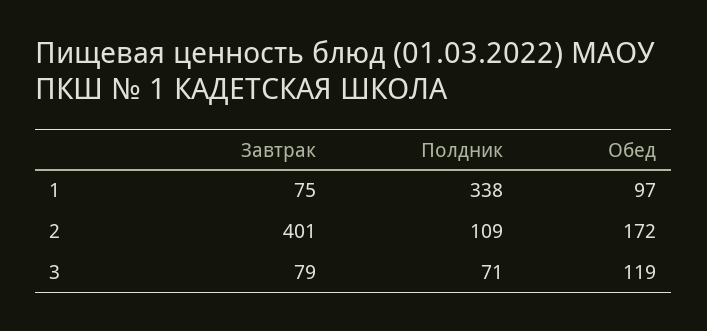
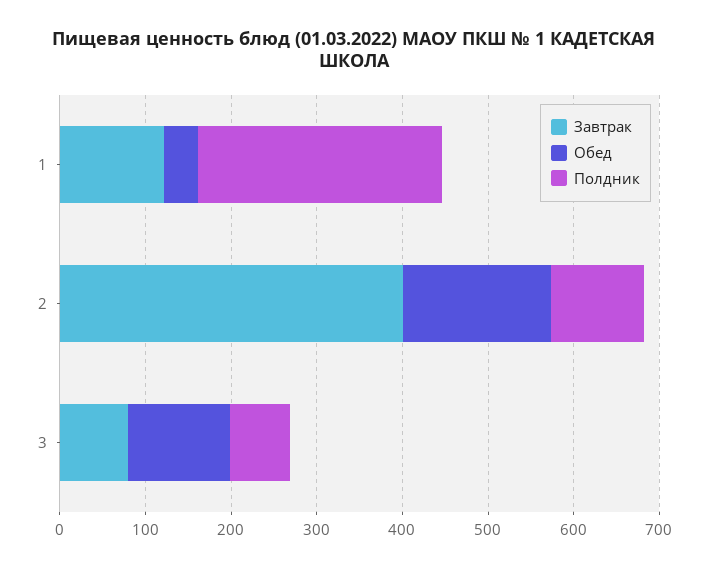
Завтрак, 1: 75 -> 120
Полдник, 1: 338 -> 280
Обед, 1: 97 -> 40

